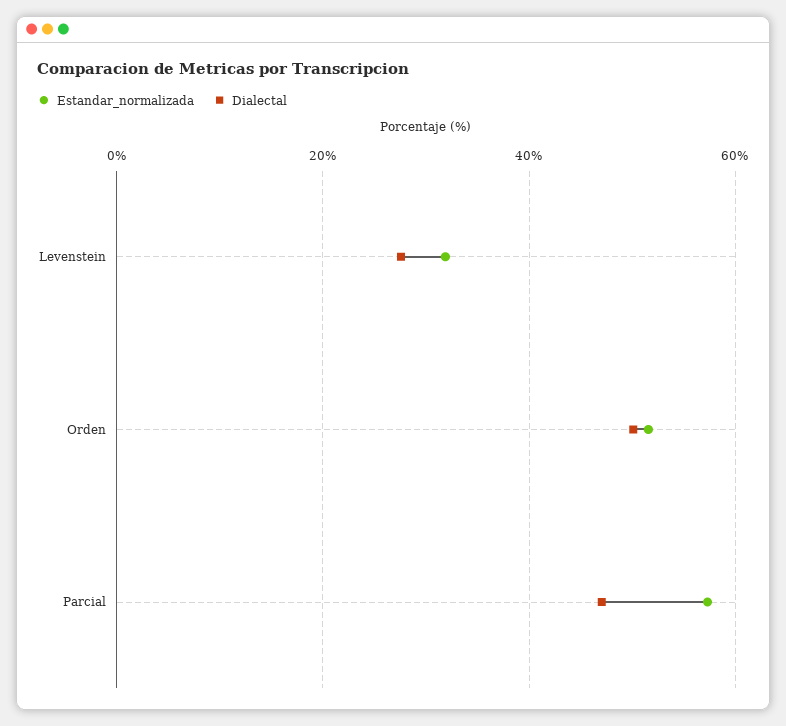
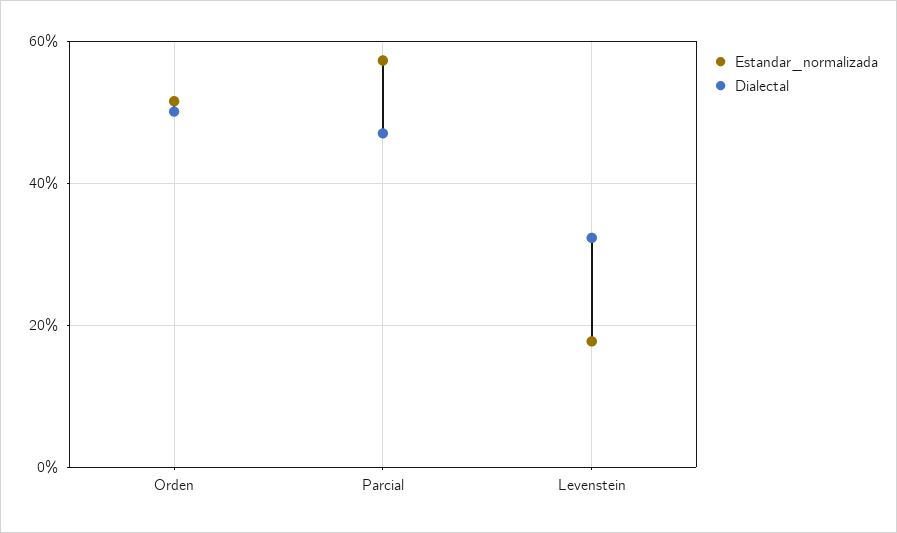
Estandar_normalizada, Levenstein: 32 -> 18
Dialectal, Levenstein: 28 -> 32

